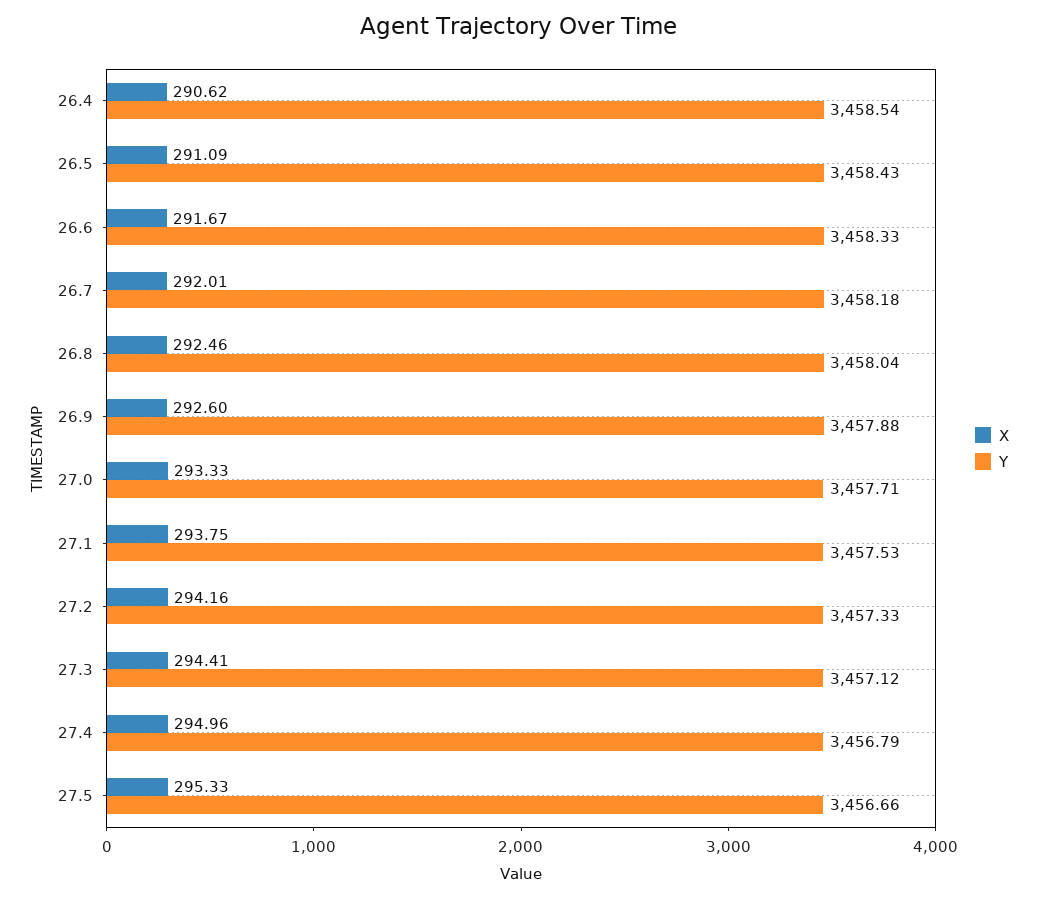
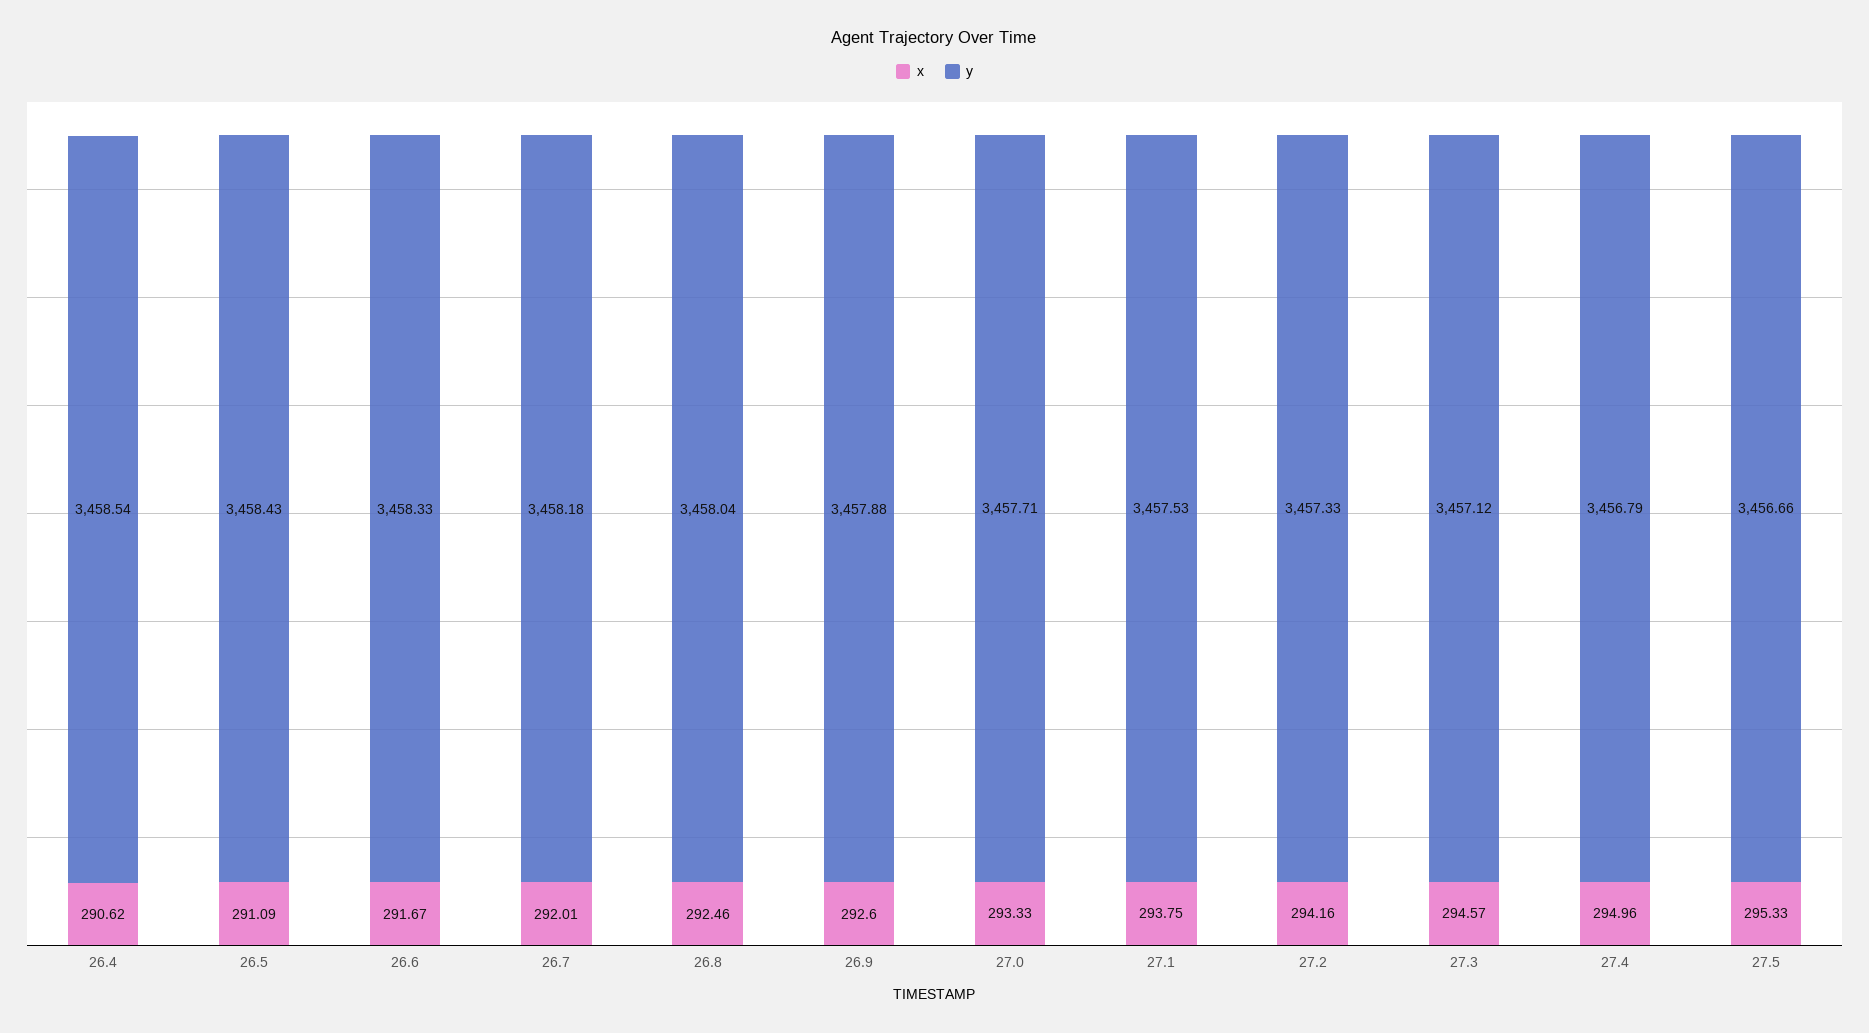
X, 27.3: 294.41 -> 294.57

